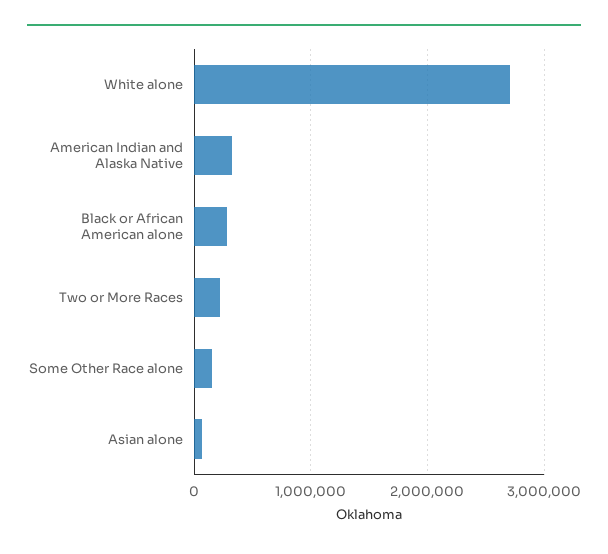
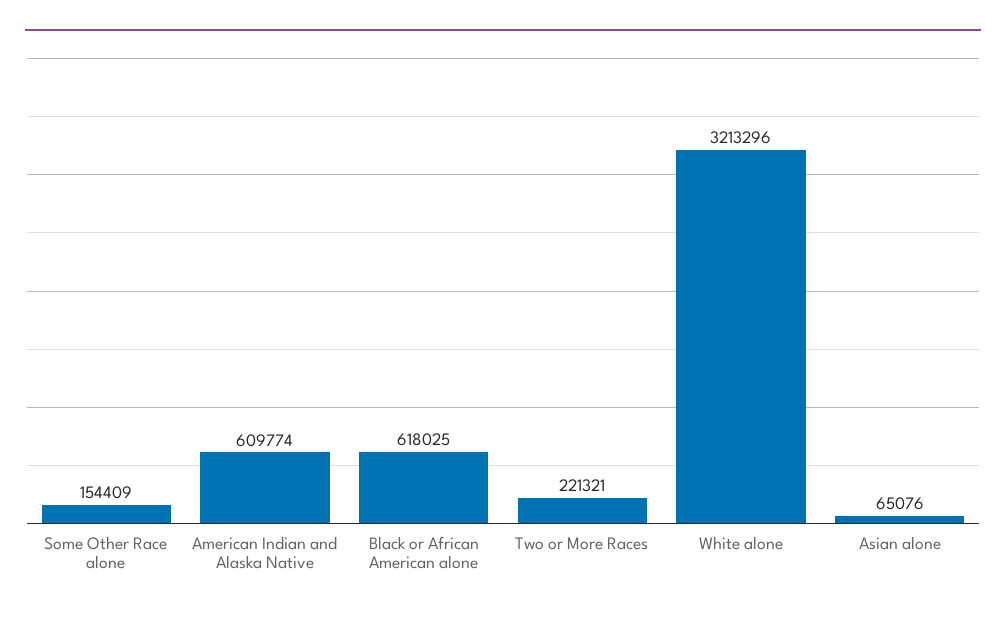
White alone: 2700000 -> 3213296
American Indian and Alaska Native: 300000 -> 609774
Black or African American alone: 300000 -> 618025

